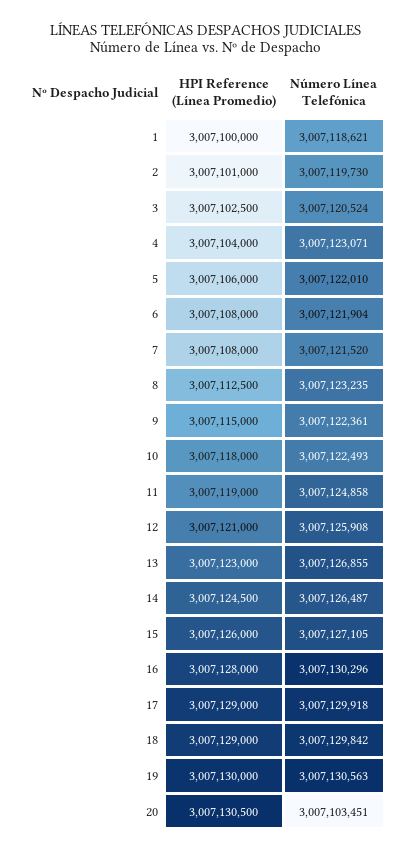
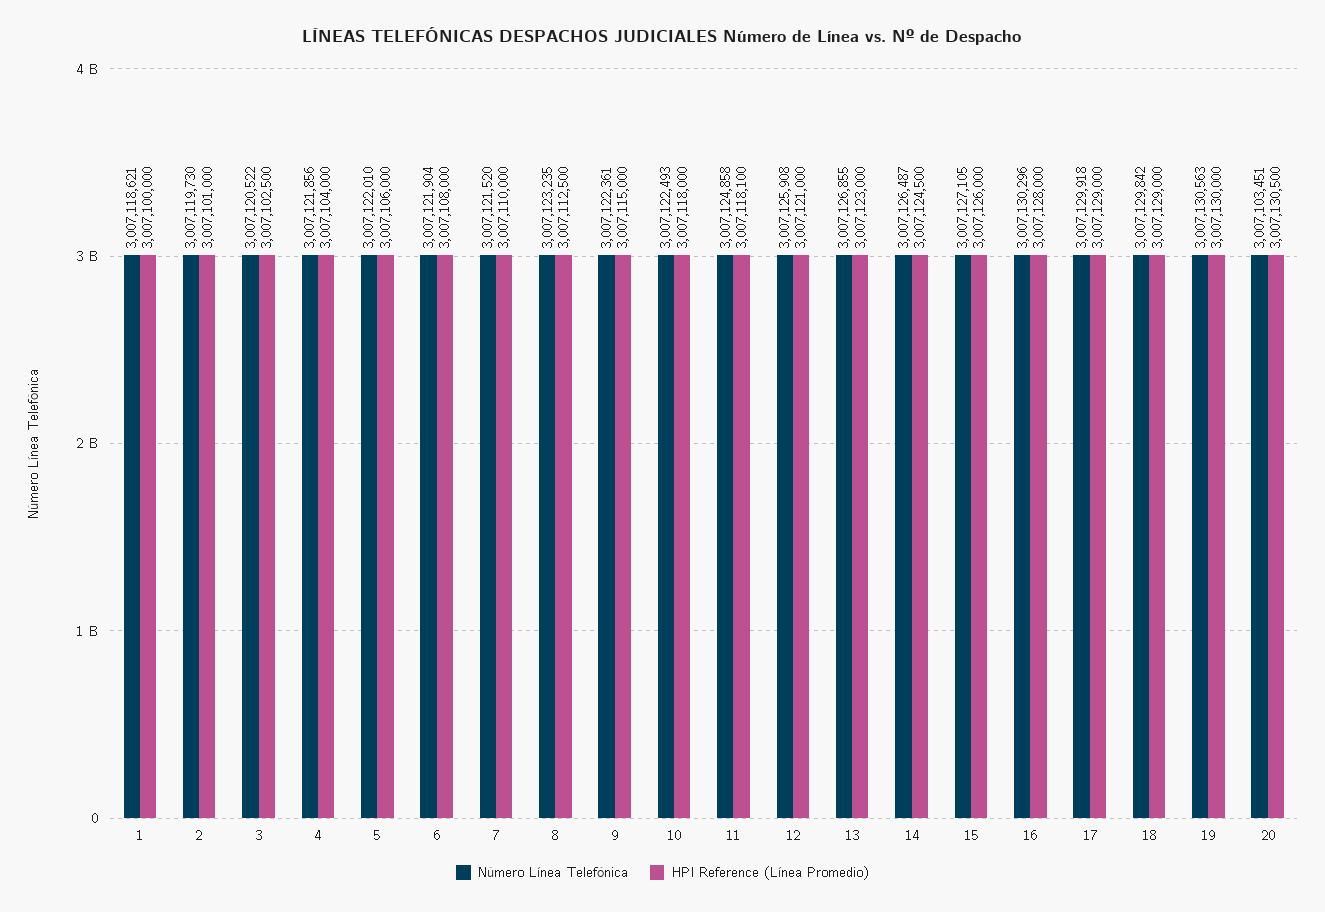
Número Línea Telefónica, 3: 3007120524 -> 3007120522
Número Línea Telefónica, 4: 3007123071 -> 3007121856
HPI Reference (Línea Promedio), 7: 3007108000 -> 3007110000
HPI Reference (Línea Promedio), 11: 3007119000 -> 3007118100

